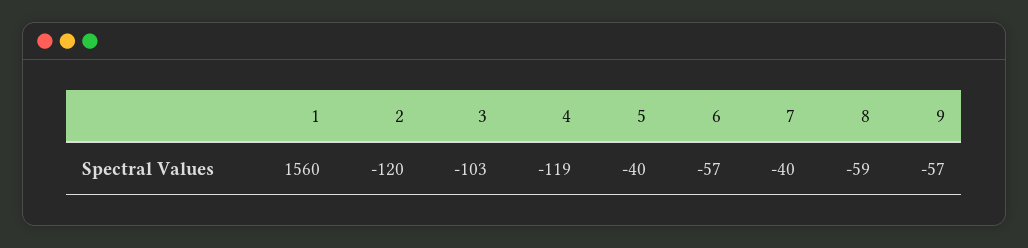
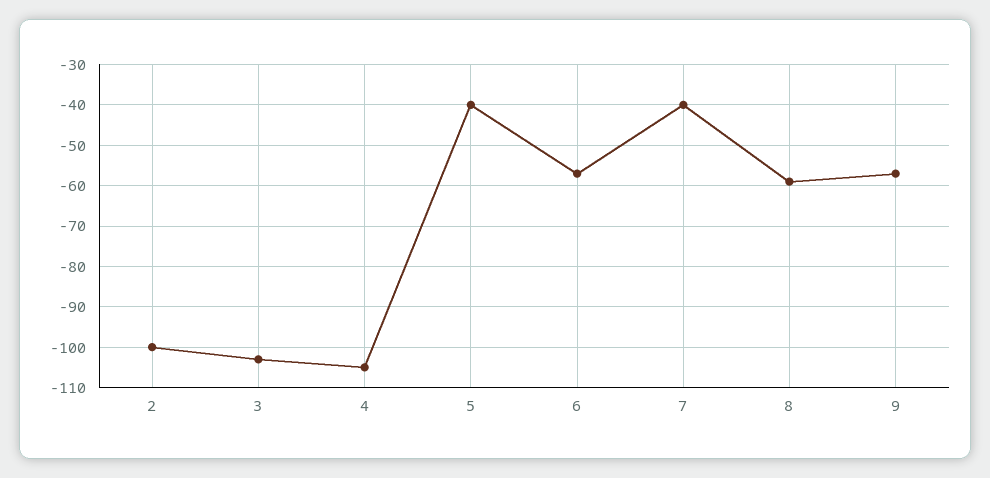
1: 1560 -> none
2: -120 -> -100
4: -119 -> -105

